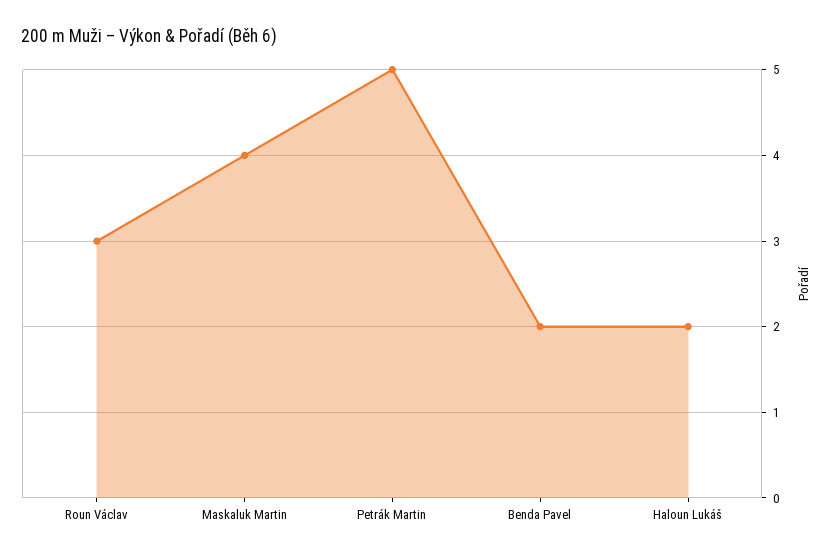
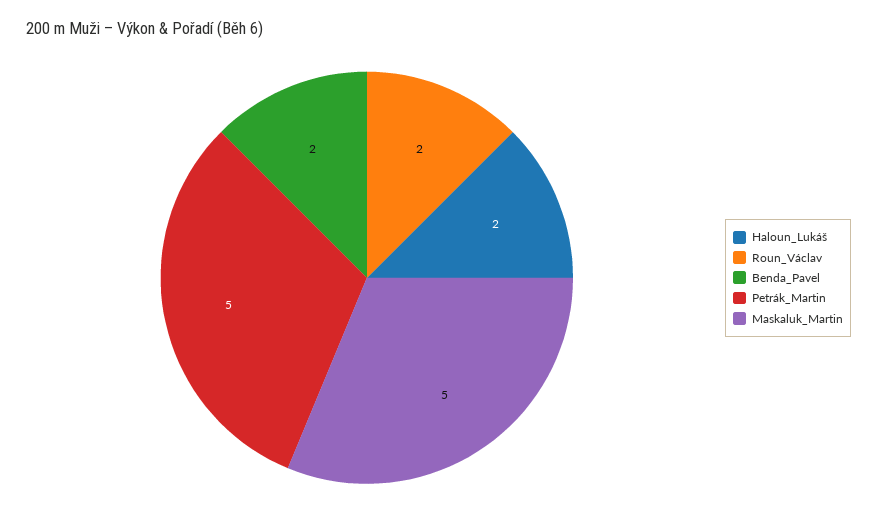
Roun Václav: 3 -> 2
Maskaluk Martin: 4 -> 5

